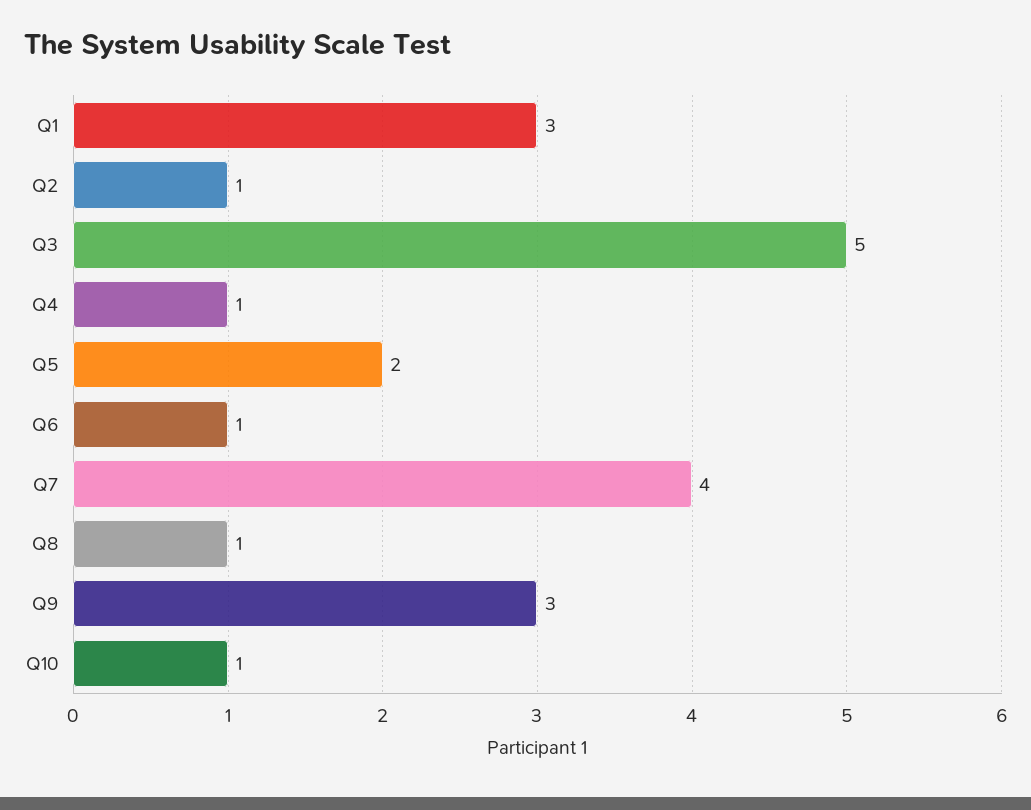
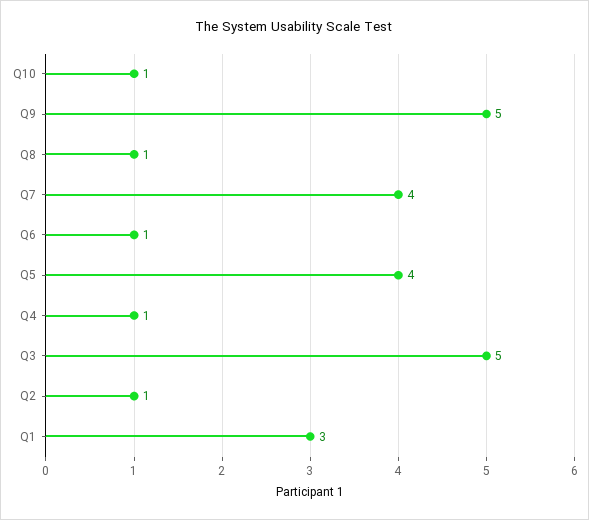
Q5: 2 -> 4
Q9: 3 -> 5

